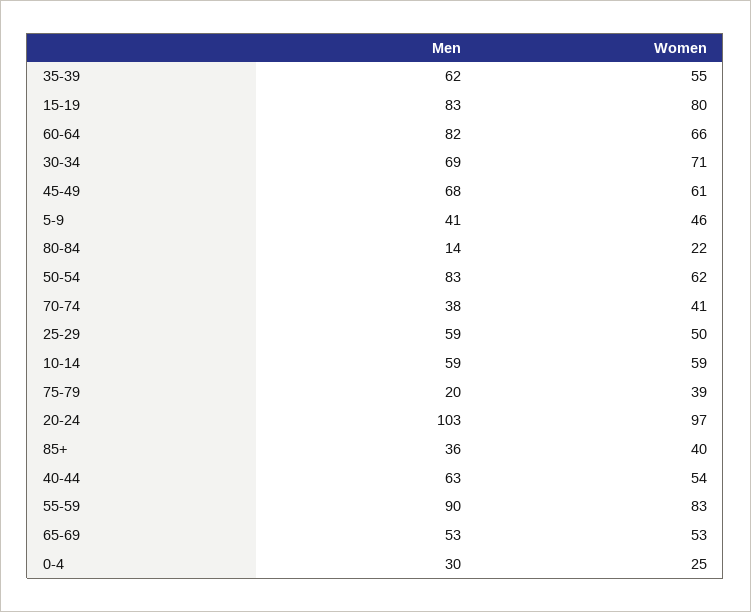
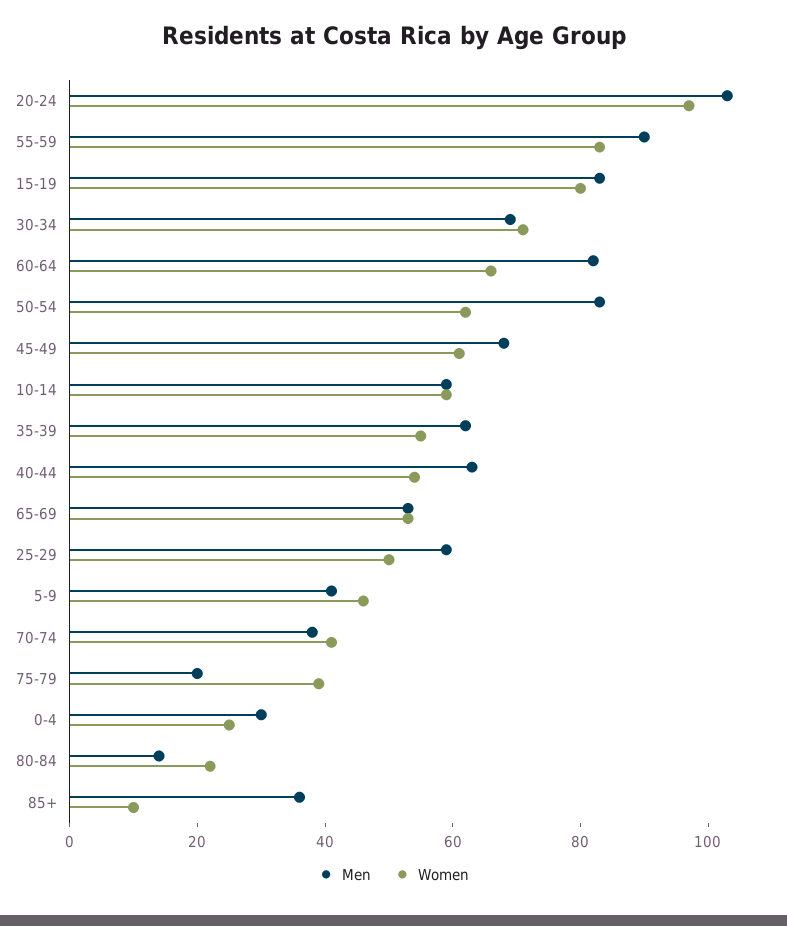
Women, 85+: 40 -> 10

